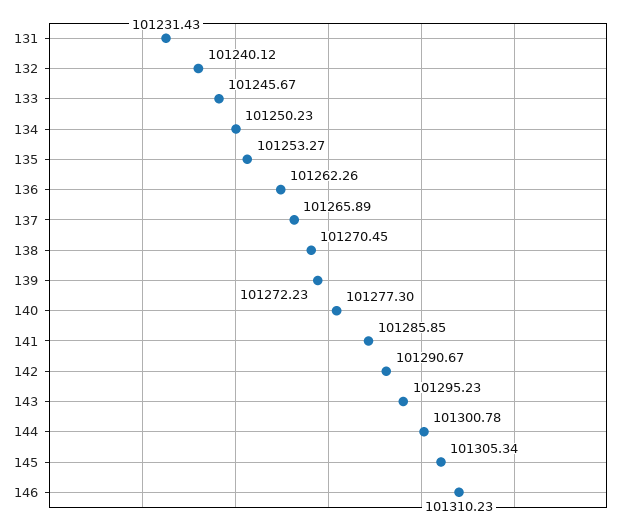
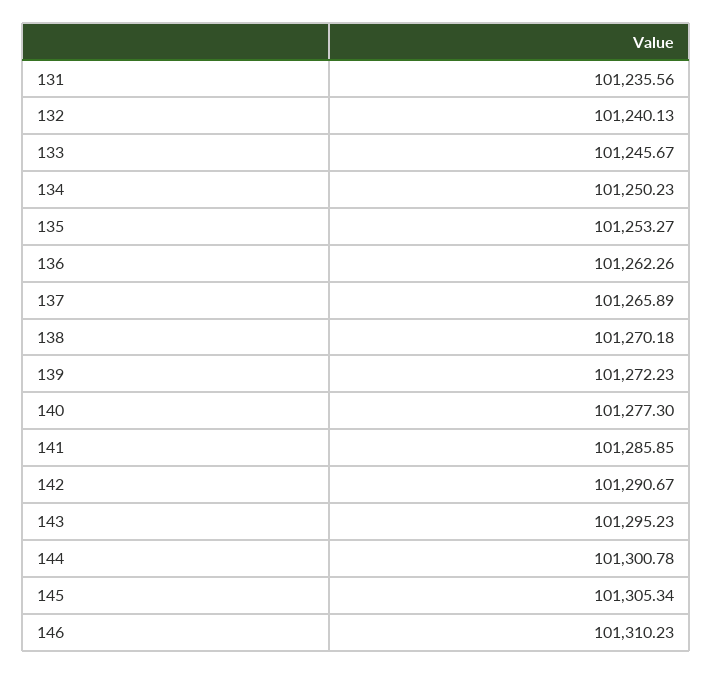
131: 101231.43 -> 101235.56
132: 101240.12 -> 101240.13
138: 101270.45 -> 101270.18

